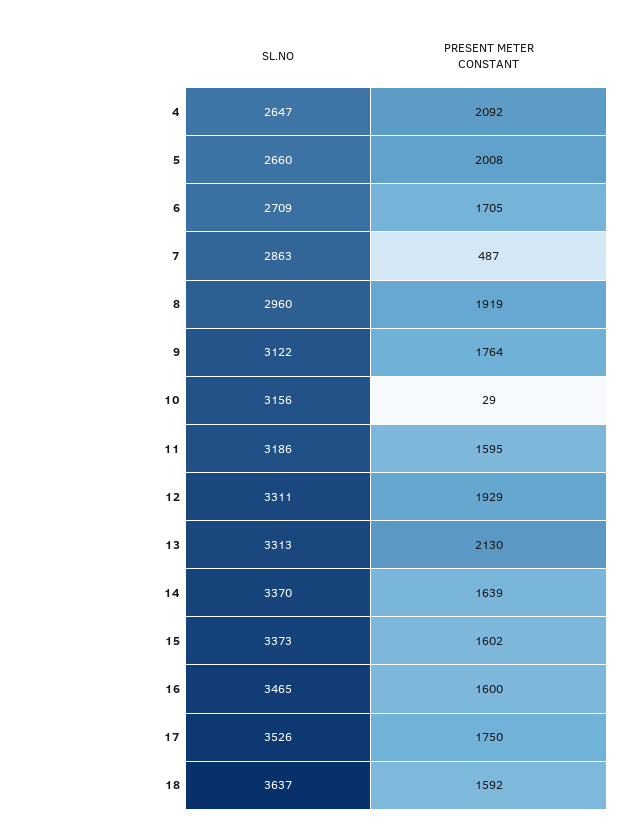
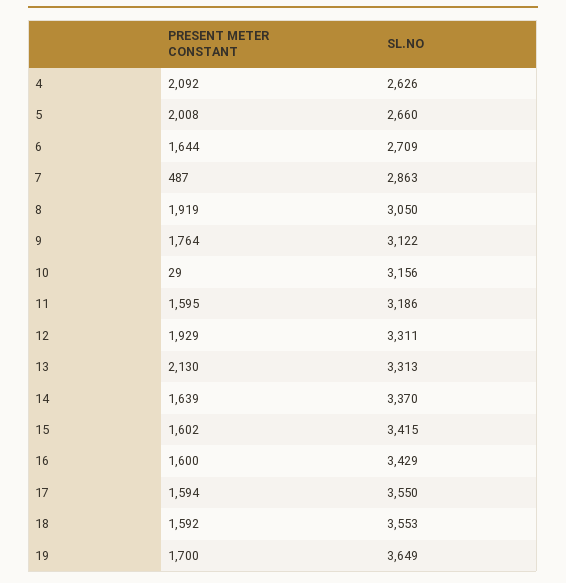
SL.NO, 4: 2647 -> 2626
PRESENT METER CONSTANT, 6: 1705 -> 1644
SL.NO, 8: 2960 -> 3050
SL.NO, 15: 3373 -> 3415
SL.NO, 16: 3465 -> 3429
SL.NO, 17: 3526 -> 3550
PRESENT METER CONSTANT, 17: 1750 -> 1594
SL.NO, 18: 3637 -> 3553
PRESENT METER CONSTANT, 19: none -> 1700
SL.NO, 19: none -> 3649

